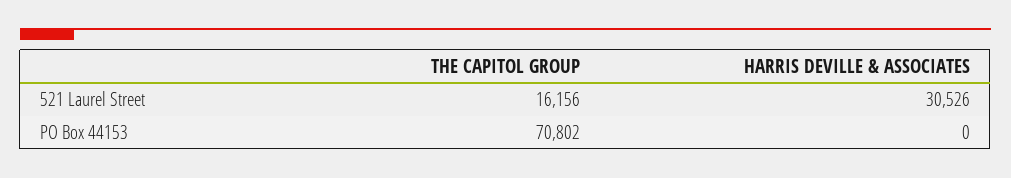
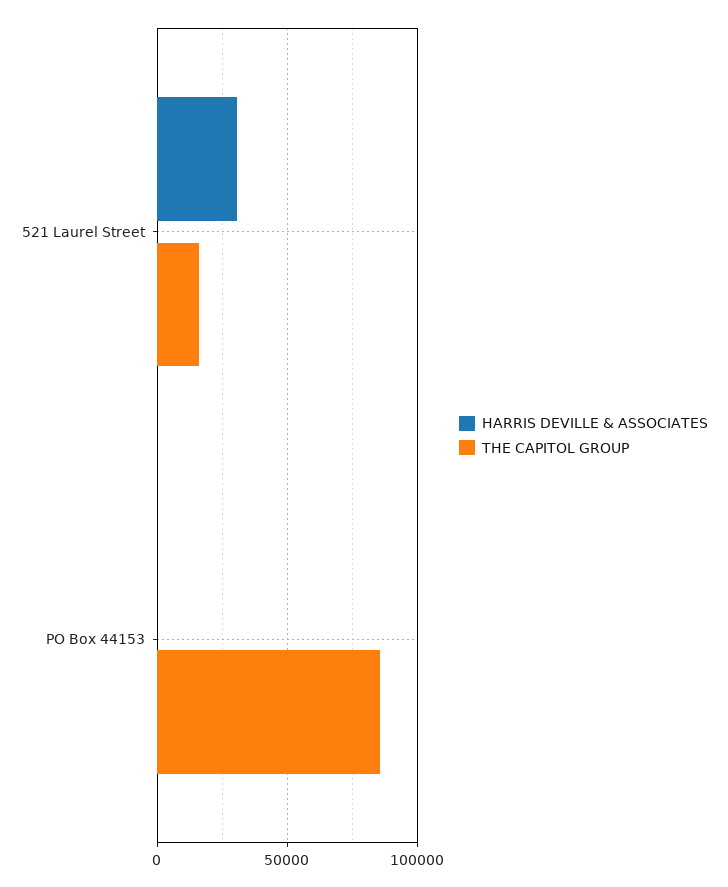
THE CAPITOL GROUP, PO Box 44153: 70802 -> 85000

